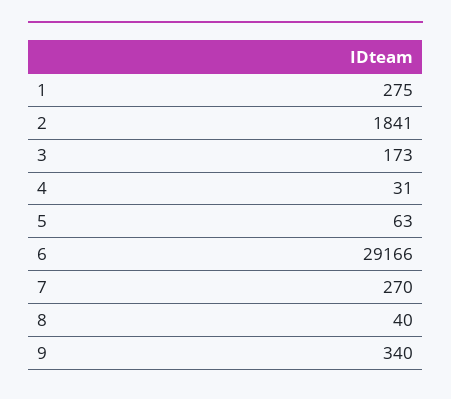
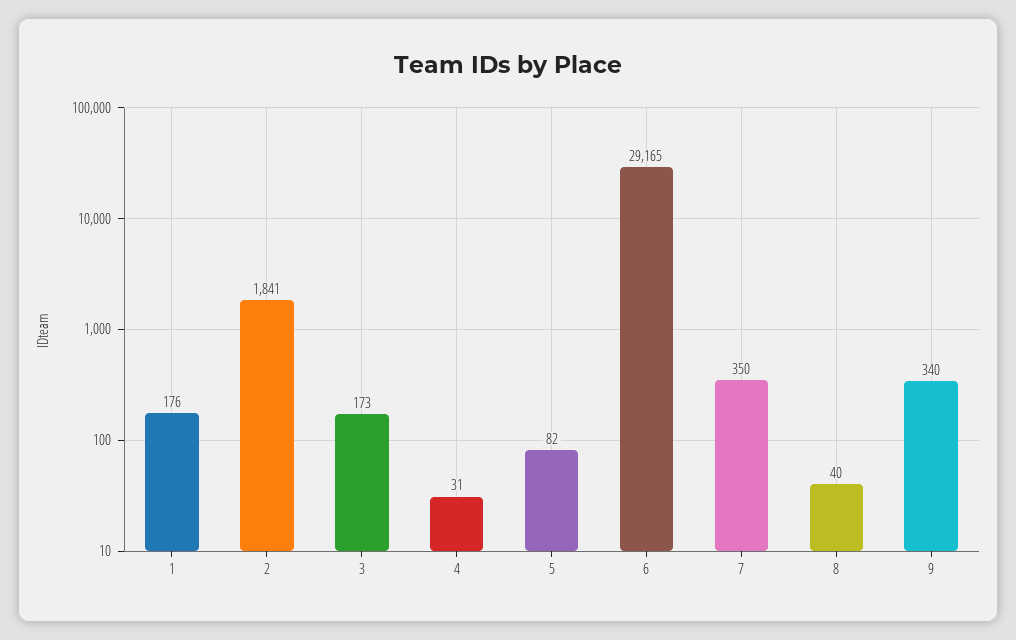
1: 275 -> 176
5: 63 -> 82
6: 29166 -> 29165
7: 270 -> 350

